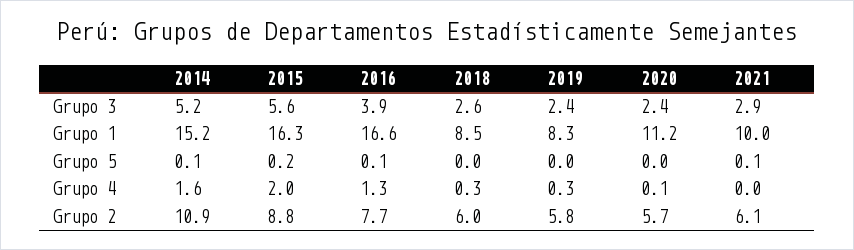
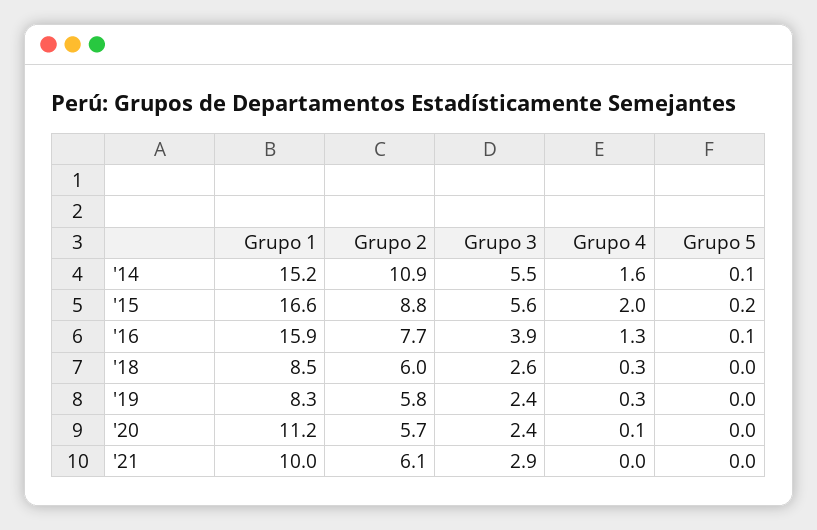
2014, Grupo 3: 5.2 -> 5.5
2015, Grupo 1: 16.3 -> 16.6
2016, Grupo 1: 16.6 -> 15.9
2021, Grupo 5: 0.1 -> 0

